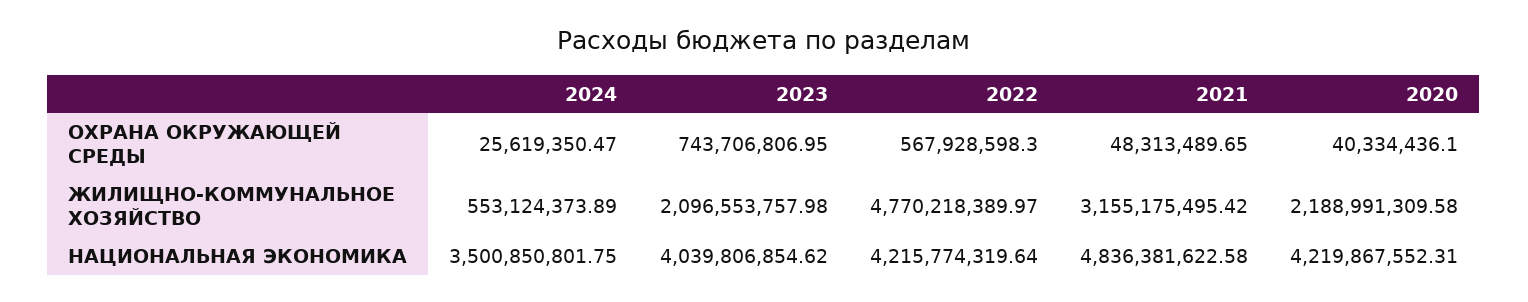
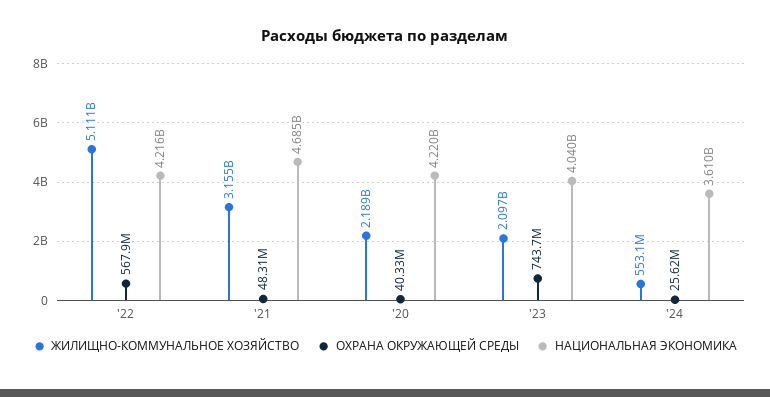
ЖИЛИЩНО-КОММУНАЛЬНОЕ ХОЗЯЙСТВО, 2022: 4770218389.97 -> 5111000000
НАЦИОНАЛЬНАЯ ЭКОНОМИКА, 2024: 3500850801.75 -> 3610000000
НАЦИОНАЛЬНАЯ ЭКОНОМИКА, 2021: 4836381622.58 -> 4685000000

